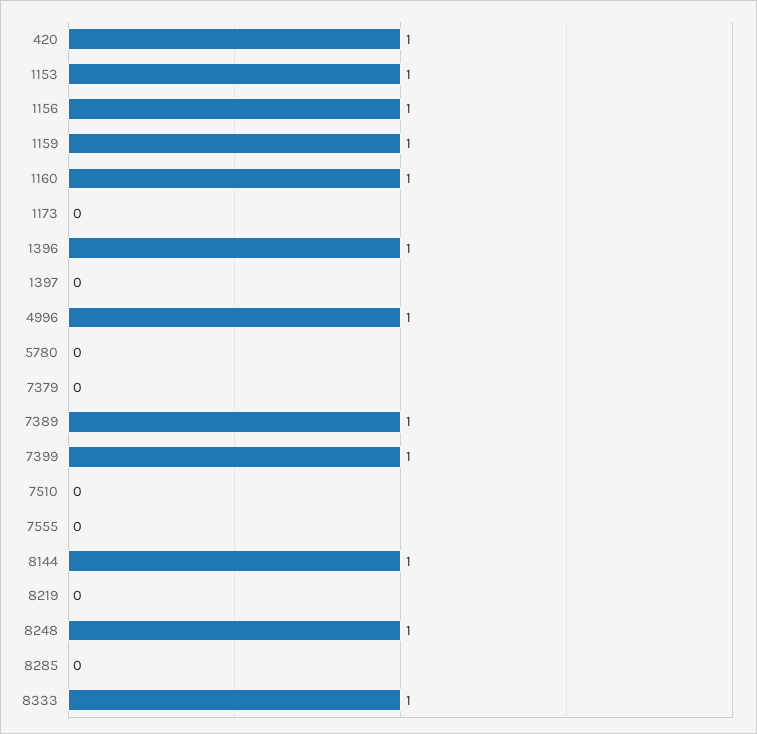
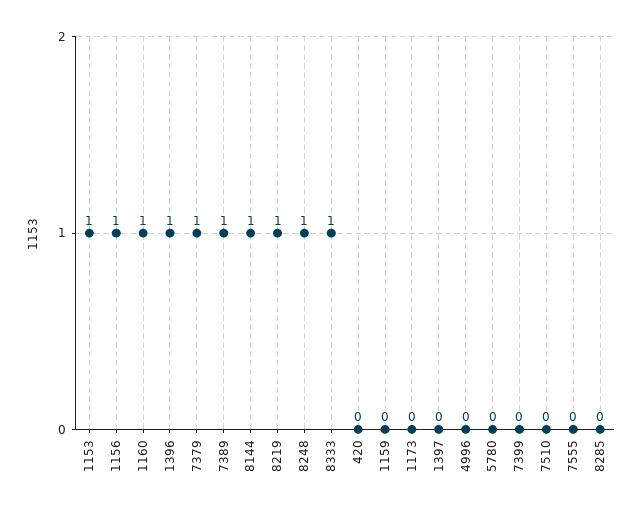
420: 1 -> 0
1159: 1 -> 0
4996: 1 -> 0
7379: 0 -> 1
7399: 1 -> 0
8219: 0 -> 1

